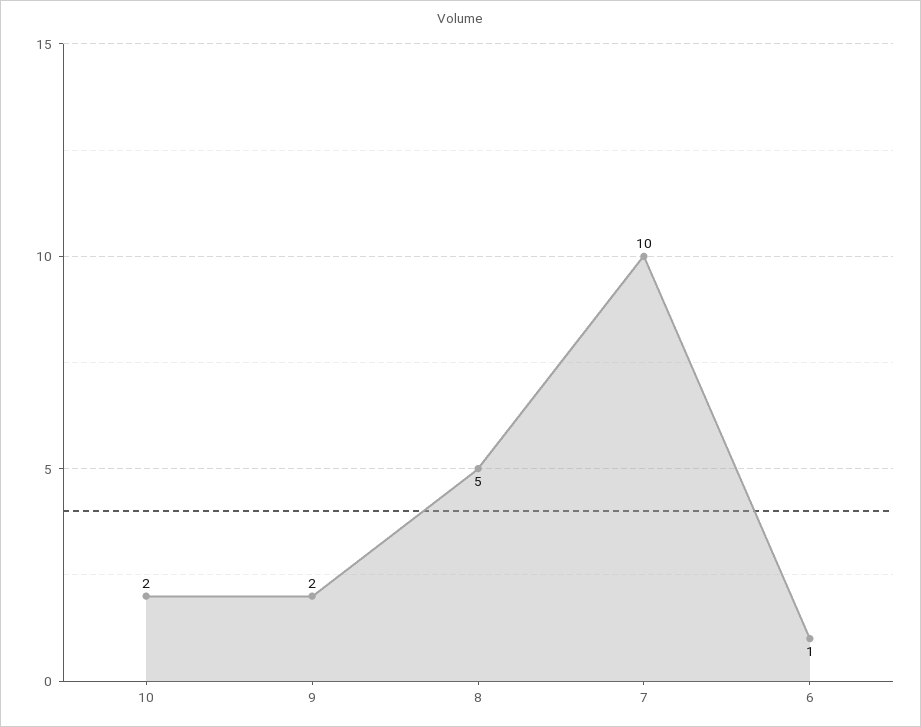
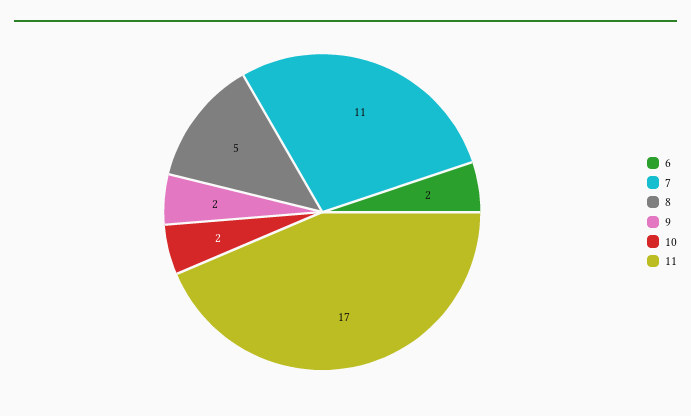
7: 10 -> 11
6: 1 -> 2
11: none -> 17

